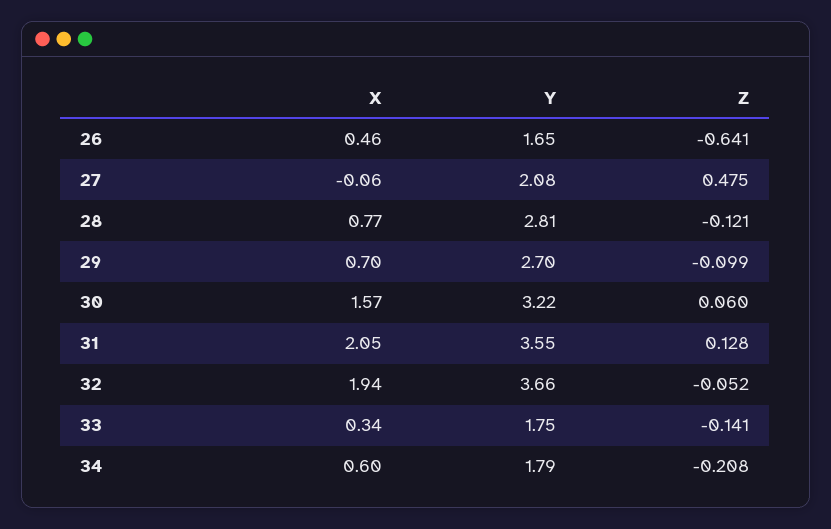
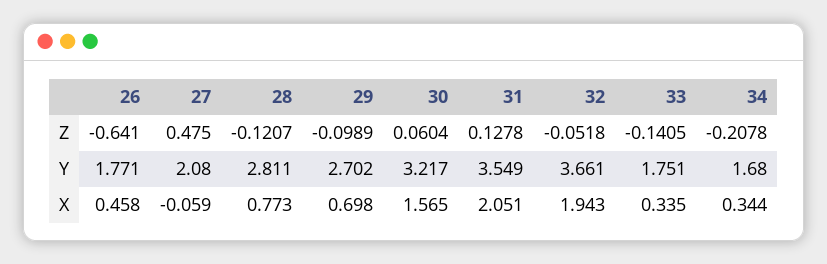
Y, 26: 1.65 -> 1.771
X, 34: 0.6 -> 0.344
Y, 34: 1.79 -> 1.68

